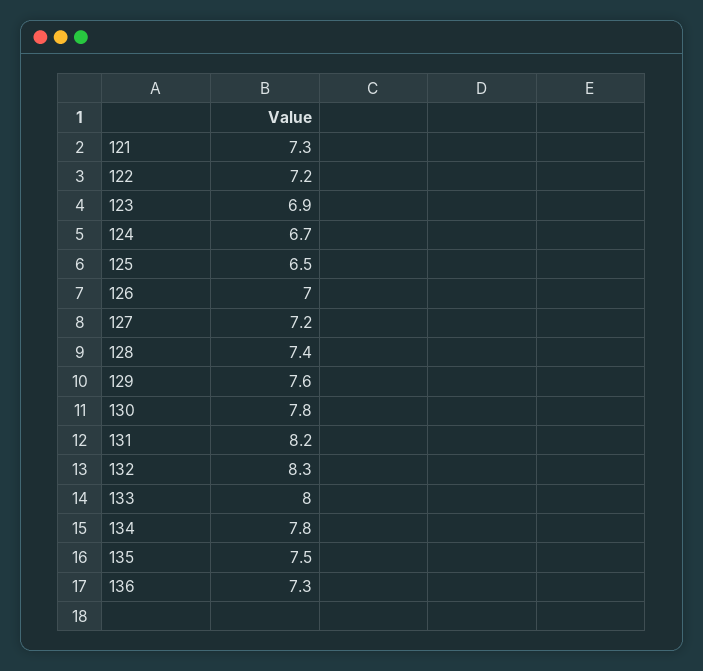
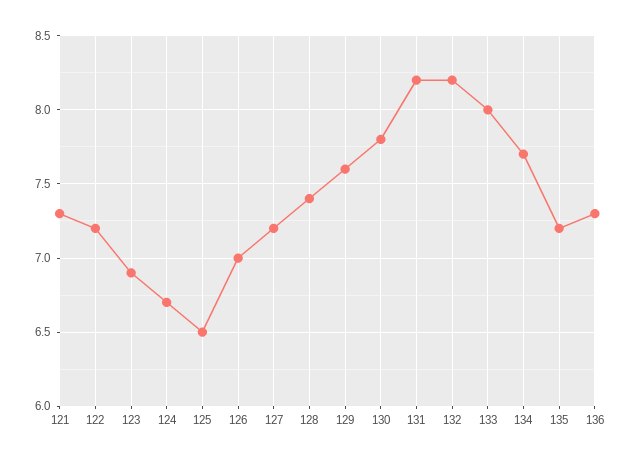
132: 8.3 -> 8.2
134: 7.8 -> 7.7
135: 7.5 -> 7.2

